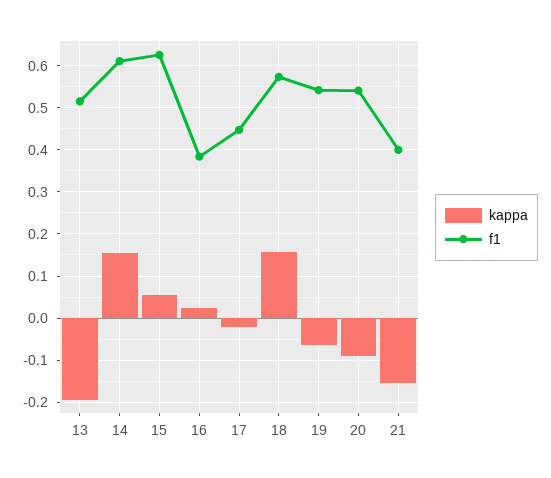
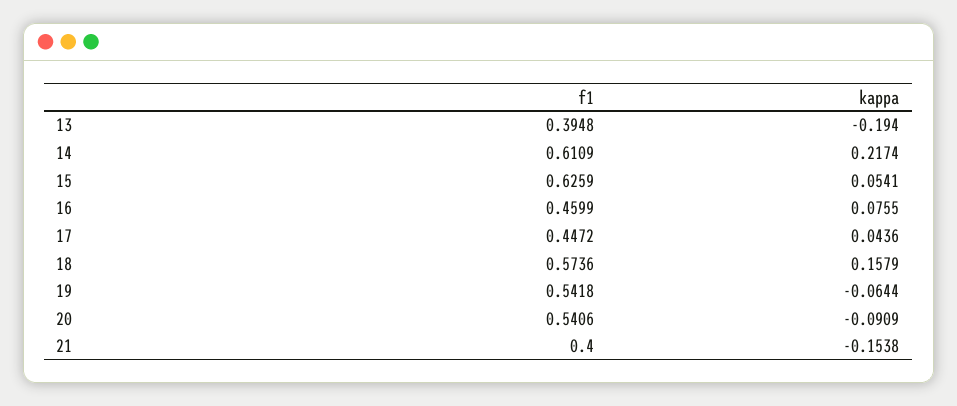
f1, 13: 0.52 -> 0.3948
kappa, 14: 0.16 -> 0.2174
kappa, 16: 0.02 -> 0.0755
f1, 16: 0.38 -> 0.4599
kappa, 17: -0.02 -> 0.0436

